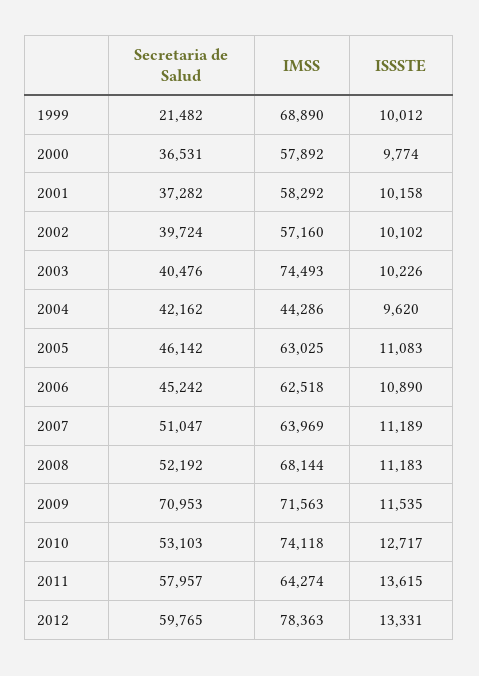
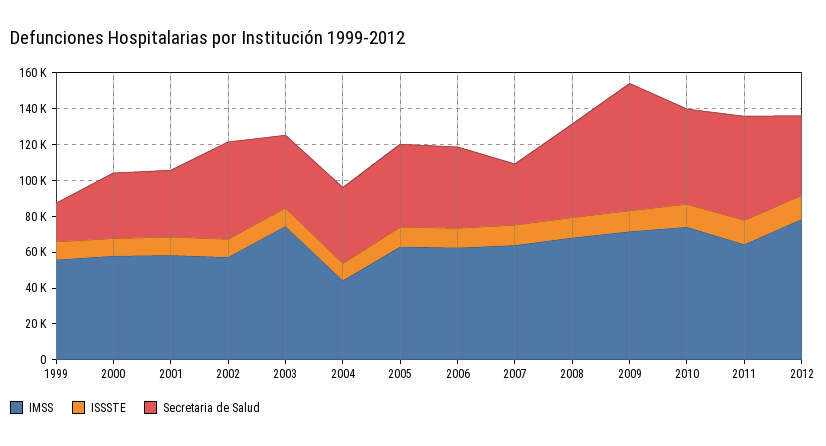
IMSS, 1999: 68890 -> 55000
Secretaria de Salud, 2002: 39724 -> 55000
Secretaria de Salud, 2007: 51047 -> 35000
Secretaria de Salud, 2012: 59765 -> 45000

